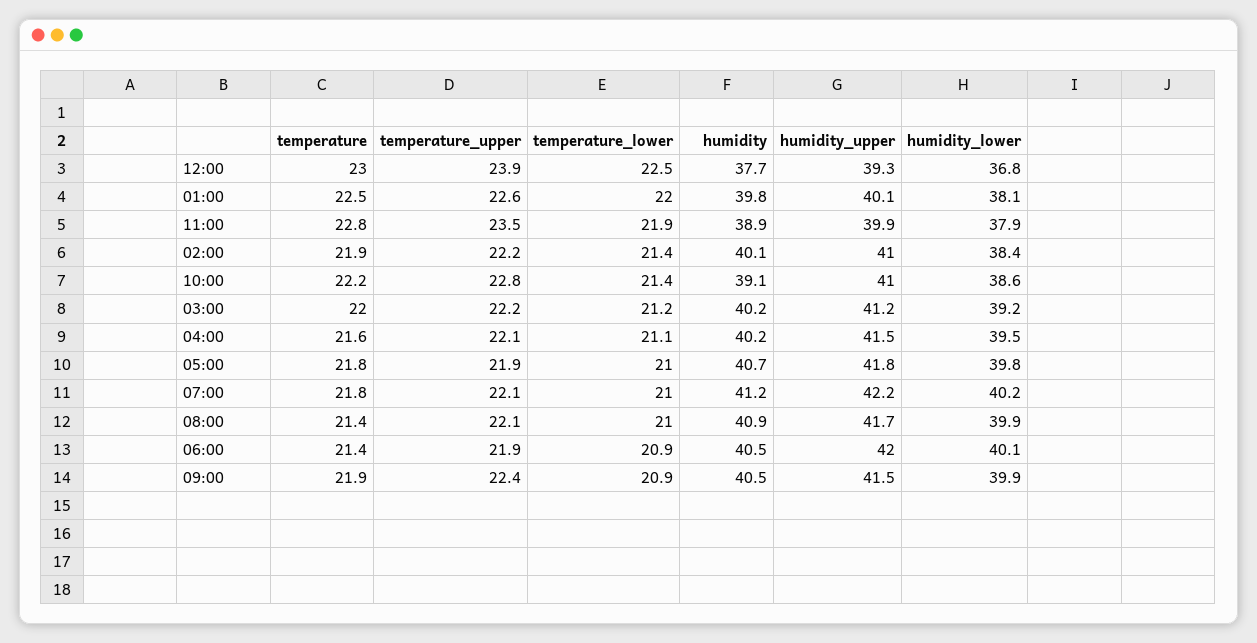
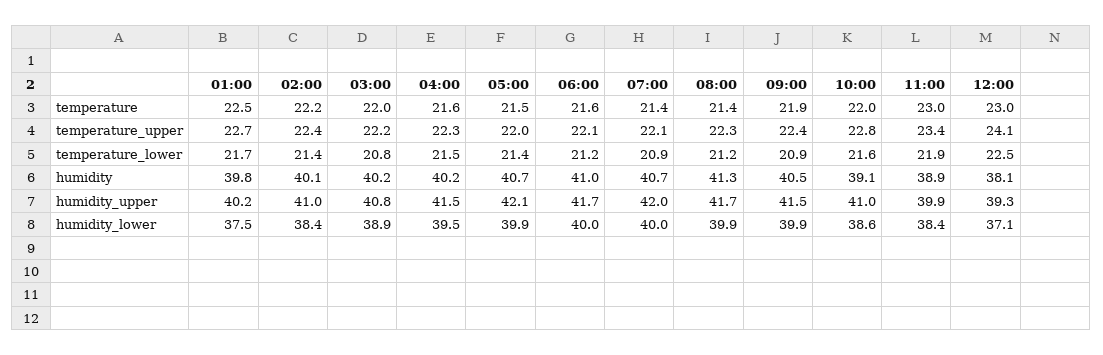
temperature_upper, 12:00: 23.9 -> 24.1
humidity, 12:00: 37.7 -> 38.1
humidity_lower, 12:00: 36.8 -> 37.1
temperature_upper, 01:00: 22.6 -> 22.7
temperature_lower, 01:00: 22 -> 21.7
humidity_upper, 01:00: 40.1 -> 40.2
humidity_lower, 01:00: 38.1 -> 37.5
temperature, 11:00: 22.8 -> 23
temperature_upper, 11:00: 23.5 -> 23.4
humidity_lower, 11:00: 37.9 -> 38.4
temperature, 02:00: 21.9 -> 22.2
temperature_upper, 02:00: 22.2 -> 22.4
temperature, 10:00: 22.2 -> 22
temperature_lower, 10:00: 21.4 -> 21.6
temperature_lower, 03:00: 21.2 -> 20.8
humidity_upper, 03:00: 41.2 -> 40.8
humidity_lower, 03:00: 39.2 -> 38.9
temperature_upper, 04:00: 22.1 -> 22.3
temperature_lower, 04:00: 21.1 -> 21.5
temperature, 05:00: 21.8 -> 21.5
temperature_upper, 05:00: 21.9 -> 22
temperature_lower, 05:00: 21 -> 21.4
humidity_upper, 05:00: 41.8 -> 42.1
humidity_lower, 05:00: 39.8 -> 39.9
temperature, 07:00: 21.8 -> 21.4
temperature_lower, 07:00: 21 -> 20.9
humidity, 07:00: 41.2 -> 40.7
humidity_upper, 07:00: 42.2 -> 42
humidity_lower, 07:00: 40.2 -> 40
temperature_upper, 08:00: 22.1 -> 22.3
temperature_lower, 08:00: 21 -> 21.2
humidity, 08:00: 40.9 -> 41.3
temperature, 06:00: 21.4 -> 21.6
temperature_upper, 06:00: 21.9 -> 22.1
temperature_lower, 06:00: 20.9 -> 21.2
humidity, 06:00: 40.5 -> 41
humidity_upper, 06:00: 42 -> 41.7
humidity_lower, 06:00: 40.1 -> 40

